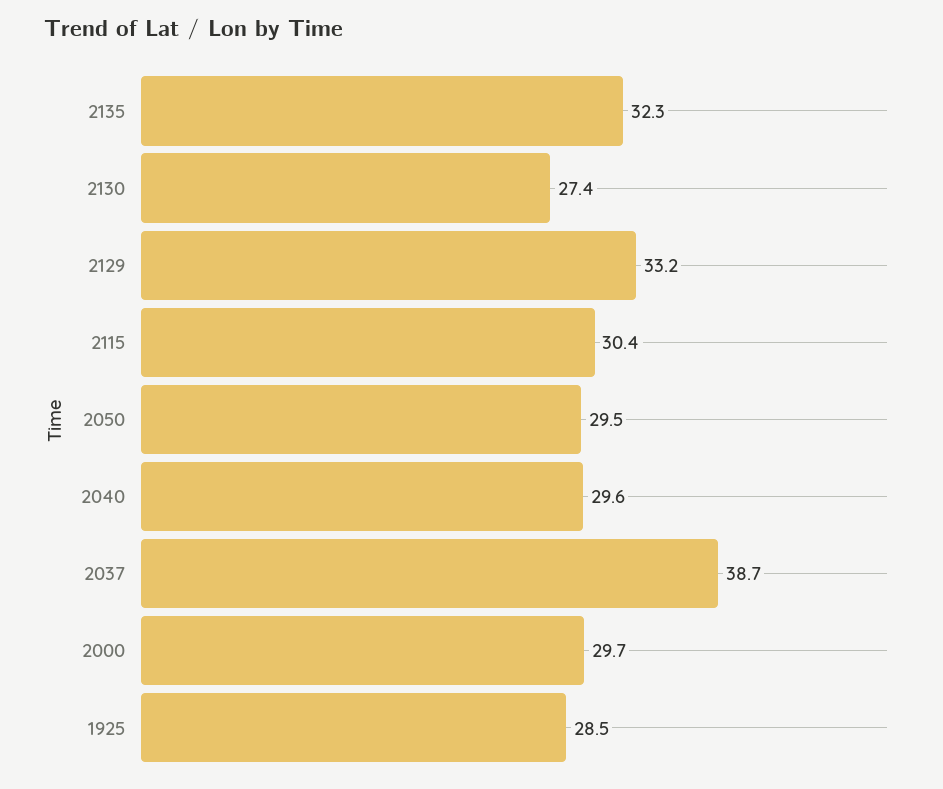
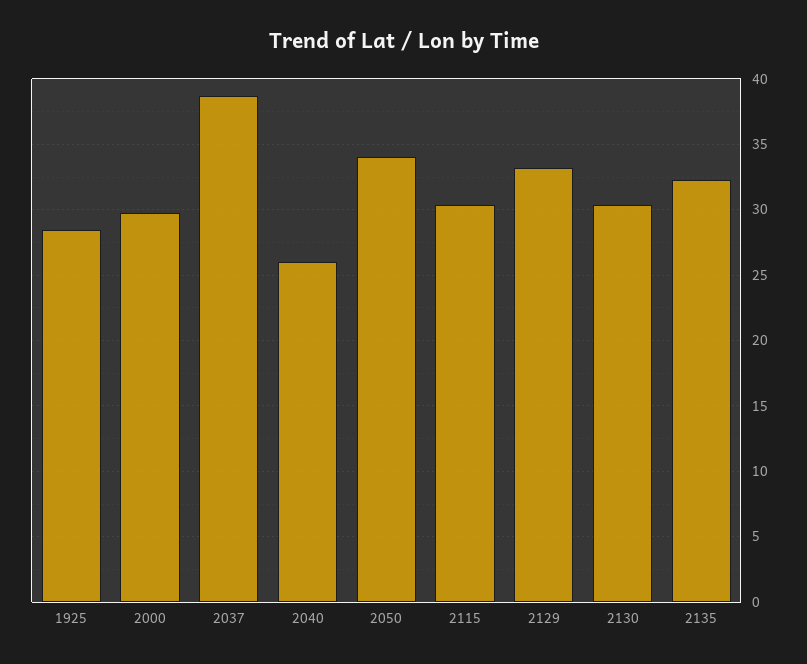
2130: 27.4 -> 30.5
2050: 29.5 -> 34
2040: 29.6 -> 26

